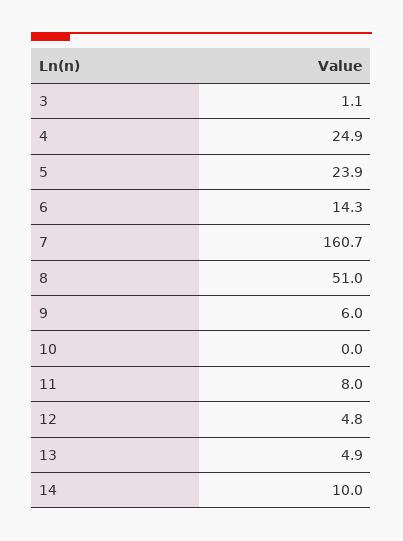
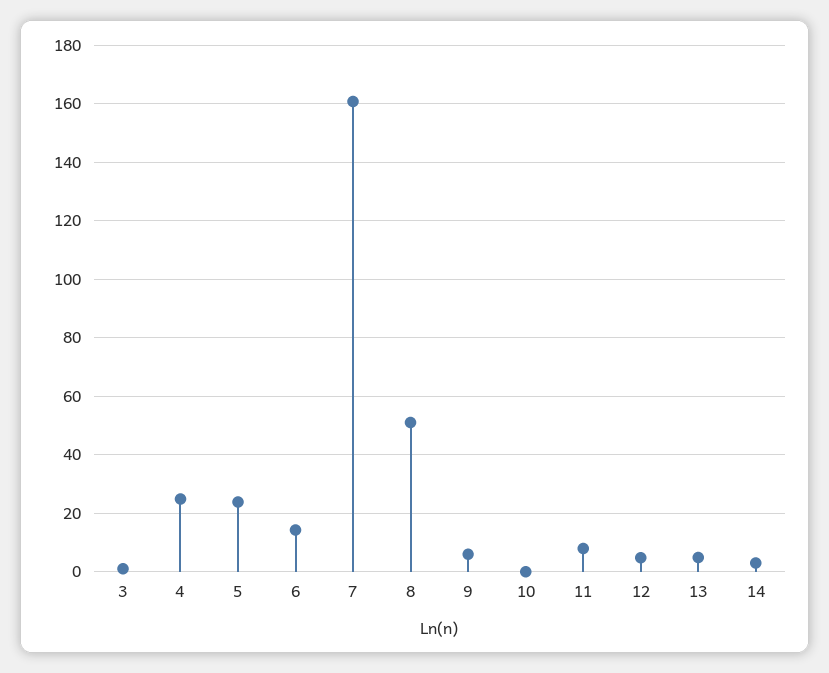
14: 10 -> 2.5

